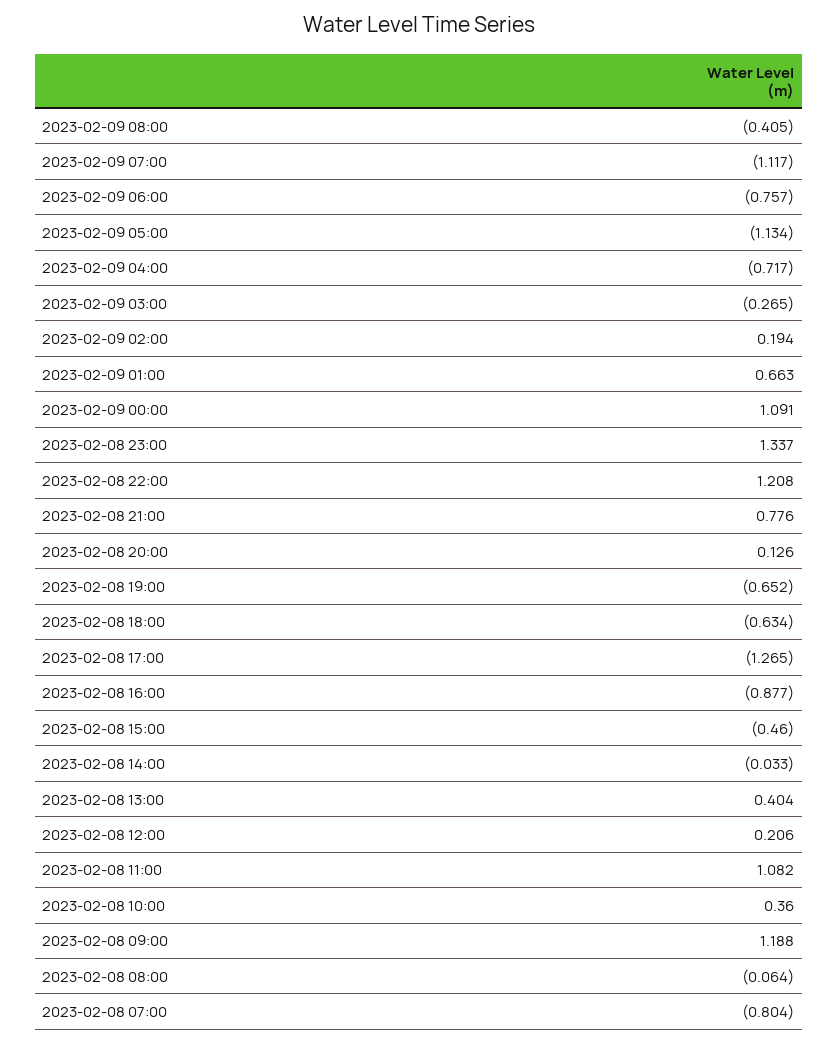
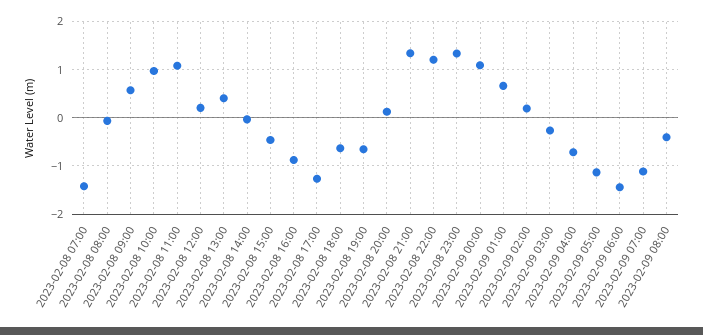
2023-02-09 06:00: -0.757 -> -1.4
2023-02-08 21:00: 0.776 -> 1.4
2023-02-08 10:00: 0.36 -> 1
2023-02-08 09:00: 1.188 -> 0.6
2023-02-08 07:00: -0.804 -> -1.4

